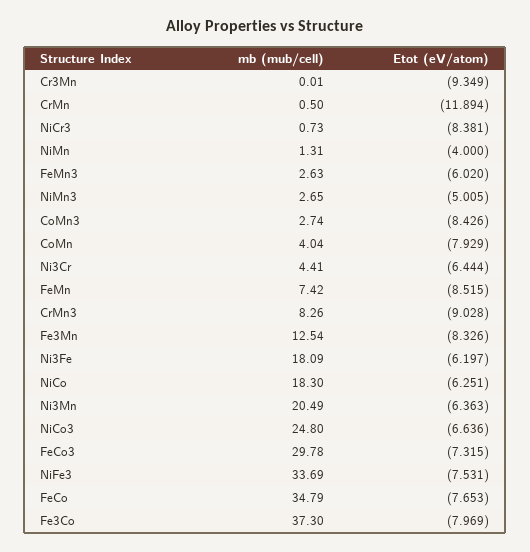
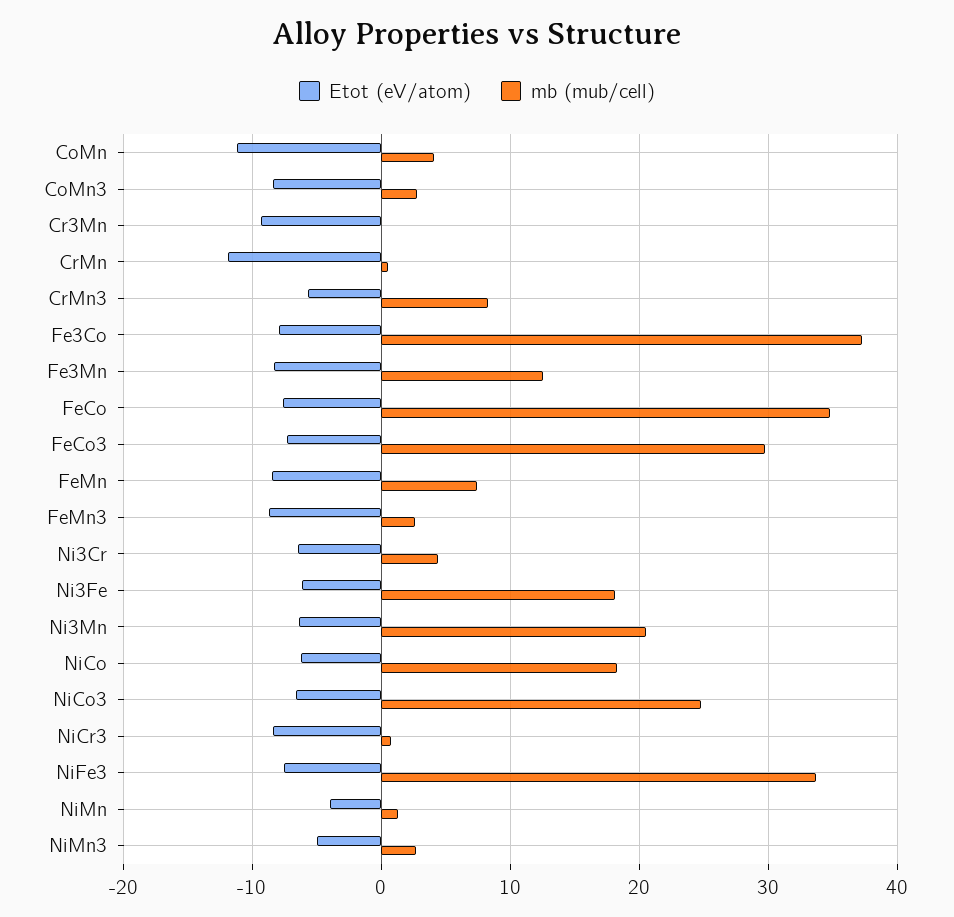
Etot (eV/atom), FeMn3: -6.02 -> -9
Etot (eV/atom), CoMn: -7.929 -> -11
Etot (eV/atom), CrMn3: -9.028 -> -6

